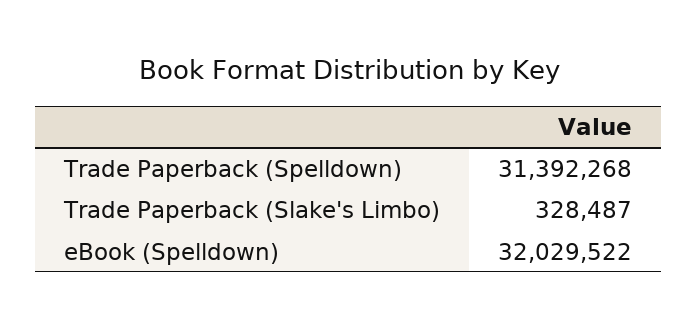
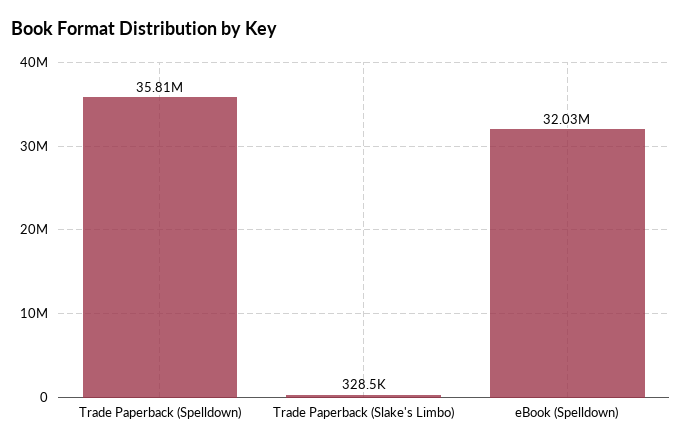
Trade Paperback (Spelldown): 31392268 -> 35810000

